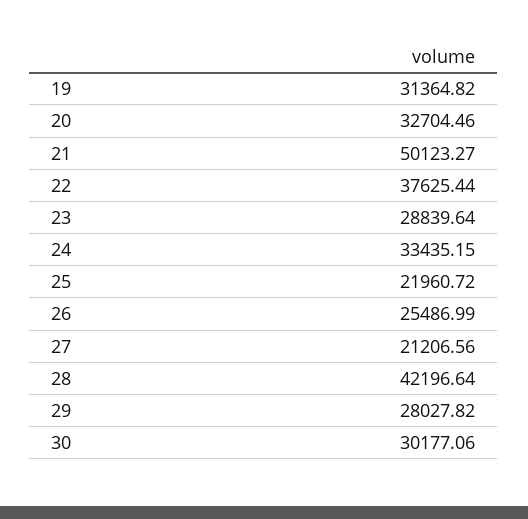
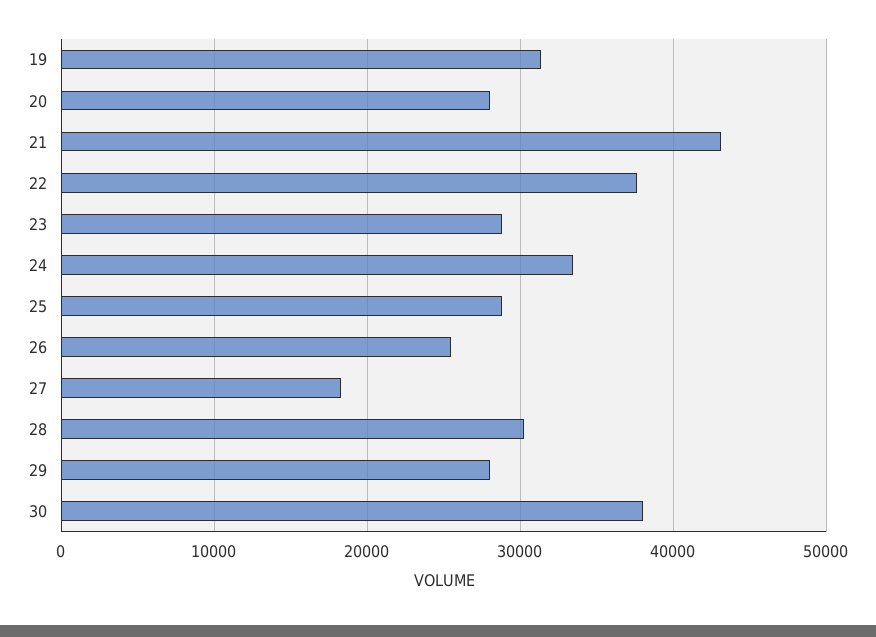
20: 32704.46 -> 28000
21: 50123.27 -> 43000
25: 21960.72 -> 29000
27: 21206.56 -> 18000
28: 42196.64 -> 30000
30: 30177.06 -> 38000

